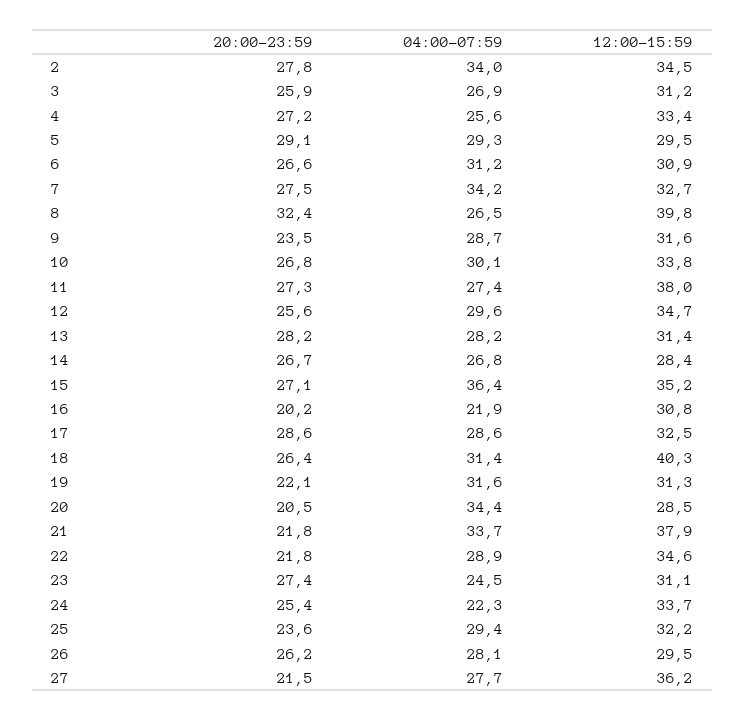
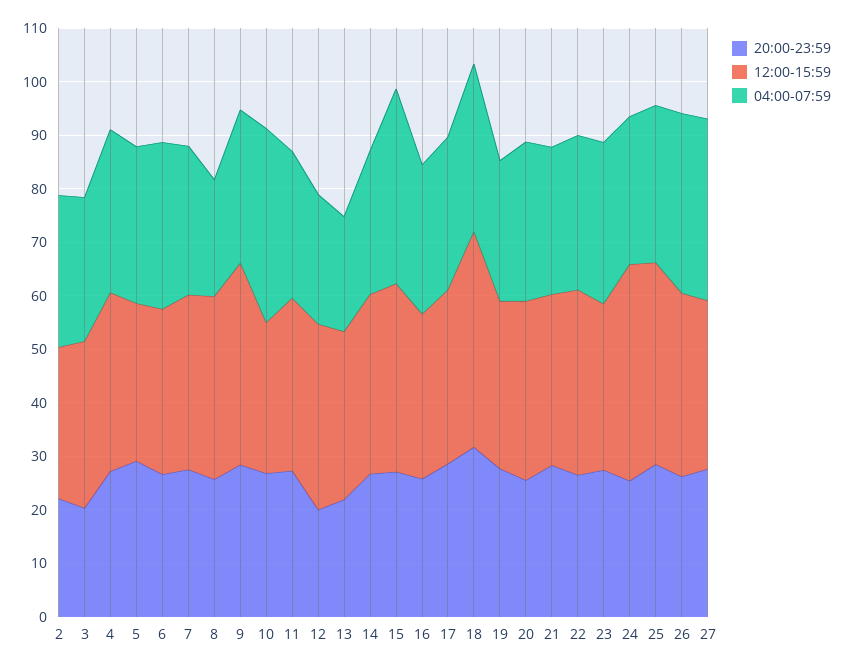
20:00-23:59, 2: 27.8 -> 22
04:00-07:59, 2: 34 -> 28
12:00-15:59, 2: 34.5 -> 28
20:00-23:59, 3: 25.9 -> 20
04:00-07:59, 4: 25.6 -> 30
04:00-07:59, 7: 34.2 -> 28
20:00-23:59, 8: 32.4 -> 26
04:00-07:59, 8: 26.5 -> 22
12:00-15:59, 8: 39.8 -> 34
20:00-23:59, 9: 23.5 -> 28
12:00-15:59, 9: 31.6 -> 38
04:00-07:59, 10: 30.1 -> 36
12:00-15:59, 10: 33.8 -> 28
12:00-15:59, 11: 38 -> 32
20:00-23:59, 12: 25.6 -> 20
04:00-07:59, 12: 29.6 -> 24
20:00-23:59, 13: 28.2 -> 22
04:00-07:59, 13: 28.2 -> 22
12:00-15:59, 14: 28.4 -> 34
20:00-23:59, 16: 20.2 -> 26
04:00-07:59, 16: 21.9 -> 28
20:00-23:59, 18: 26.4 -> 32
20:00-23:59, 19: 22.1 -> 28
04:00-07:59, 19: 31.6 -> 26
20:00-23:59, 20: 20.5 -> 26
04:00-07:59, 20: 34.4 -> 30
12:00-15:59, 20: 28.5 -> 34
20:00-23:59, 21: 21.8 -> 28
04:00-07:59, 21: 33.7 -> 28
12:00-15:59, 21: 37.9 -> 32
20:00-23:59, 22: 21.8 -> 26
04:00-07:59, 23: 24.5 -> 30
04:00-07:59, 24: 22.3 -> 28
12:00-15:59, 24: 33.7 -> 40
20:00-23:59, 25: 23.6 -> 28
12:00-15:59, 25: 32.2 -> 38
04:00-07:59, 26: 28.1 -> 34
12:00-15:59, 26: 29.5 -> 34
20:00-23:59, 27: 21.5 -> 28
04:00-07:59, 27: 27.7 -> 34
12:00-15:59, 27: 36.2 -> 32

